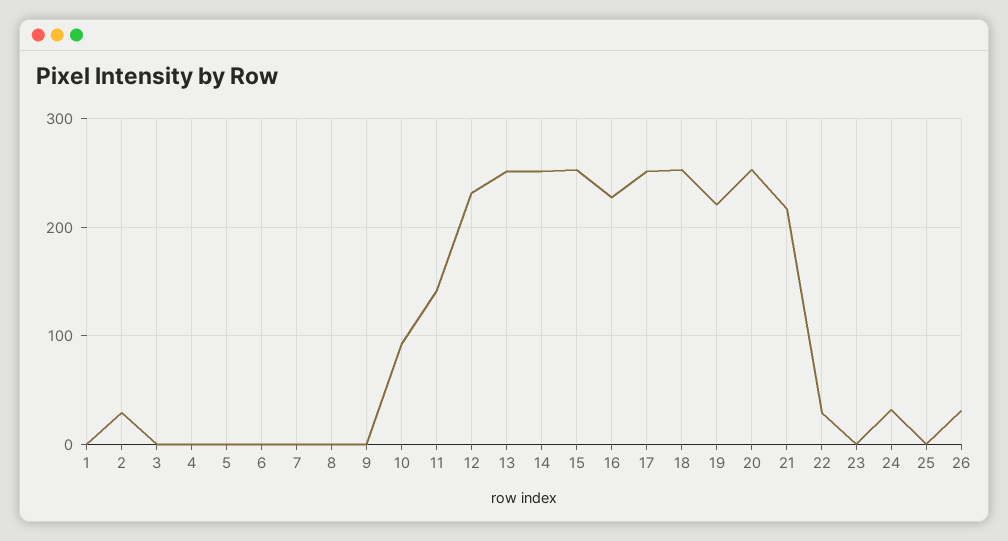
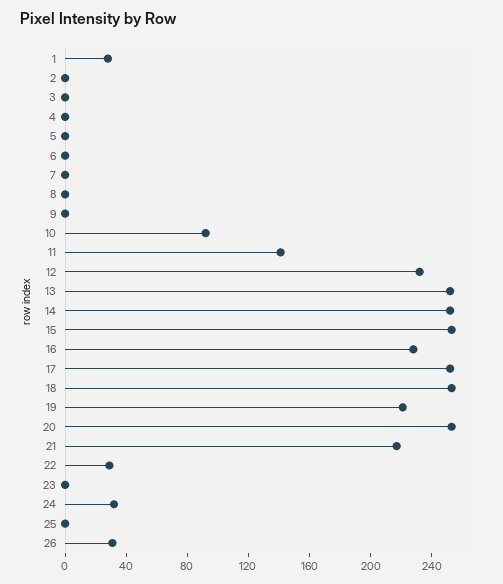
1: 0 -> 30
2: 30 -> 0

